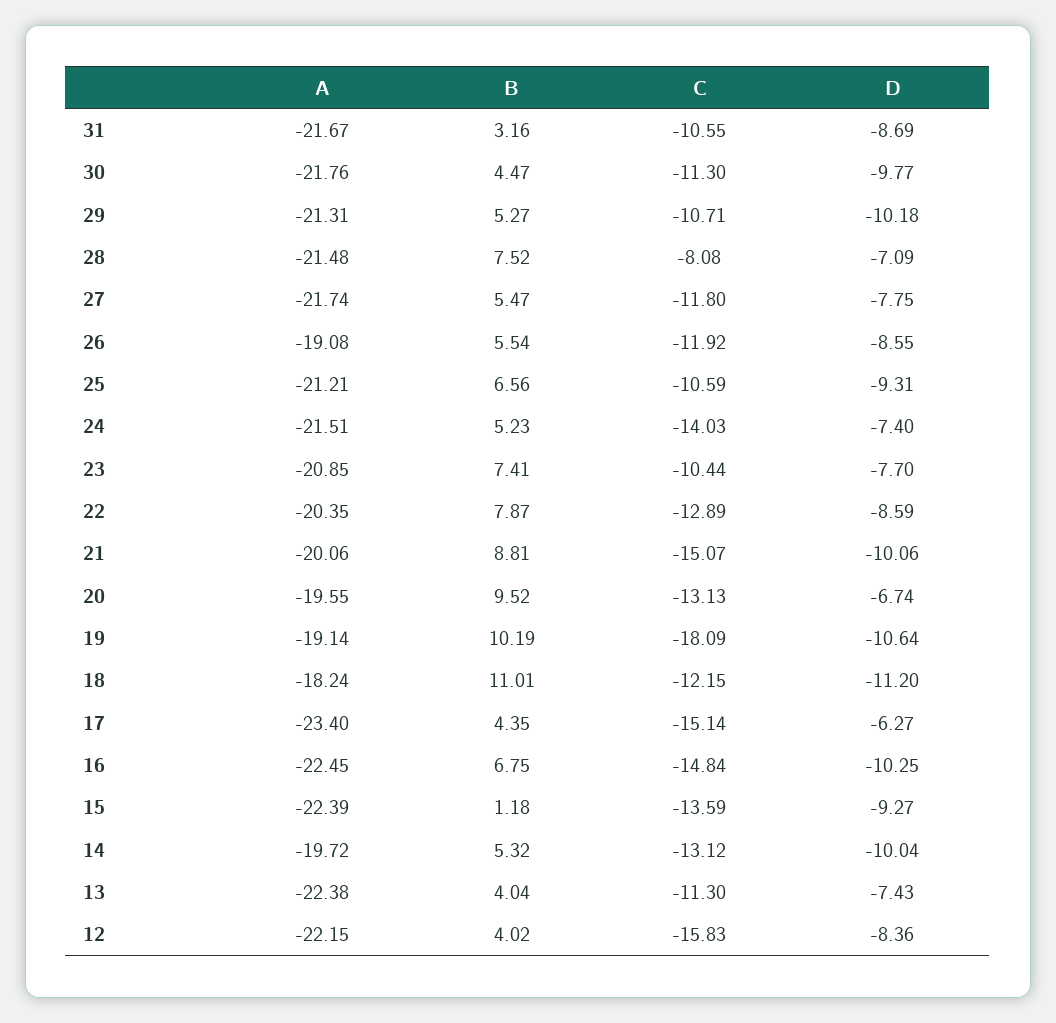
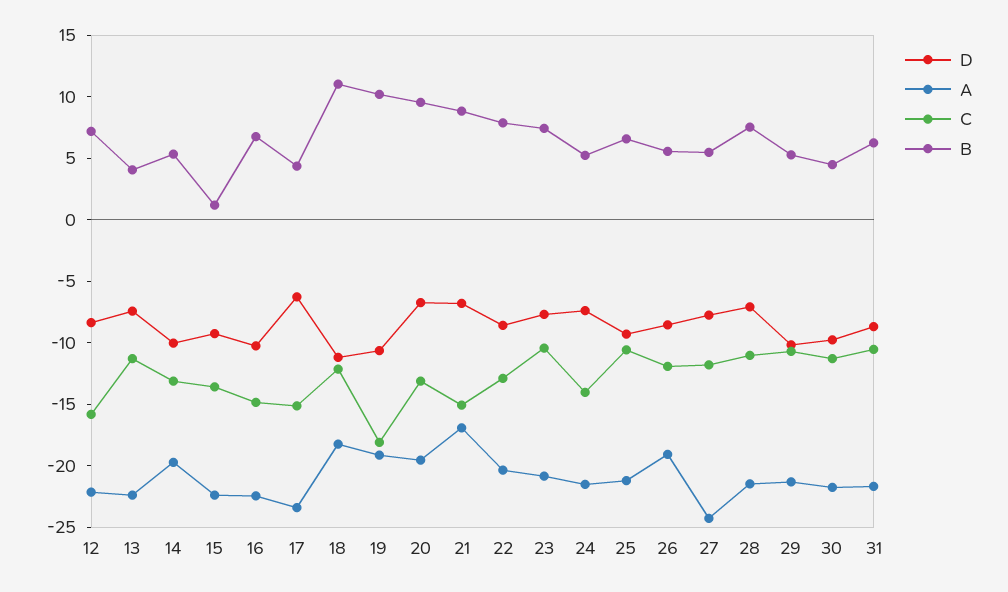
B, 31: 3.16 -> 6
C, 28: -8.08 -> -11
A, 27: -21.74 -> -24
A, 21: -20.06 -> -17
D, 21: -10.06 -> -7
B, 12: 4.02 -> 7

